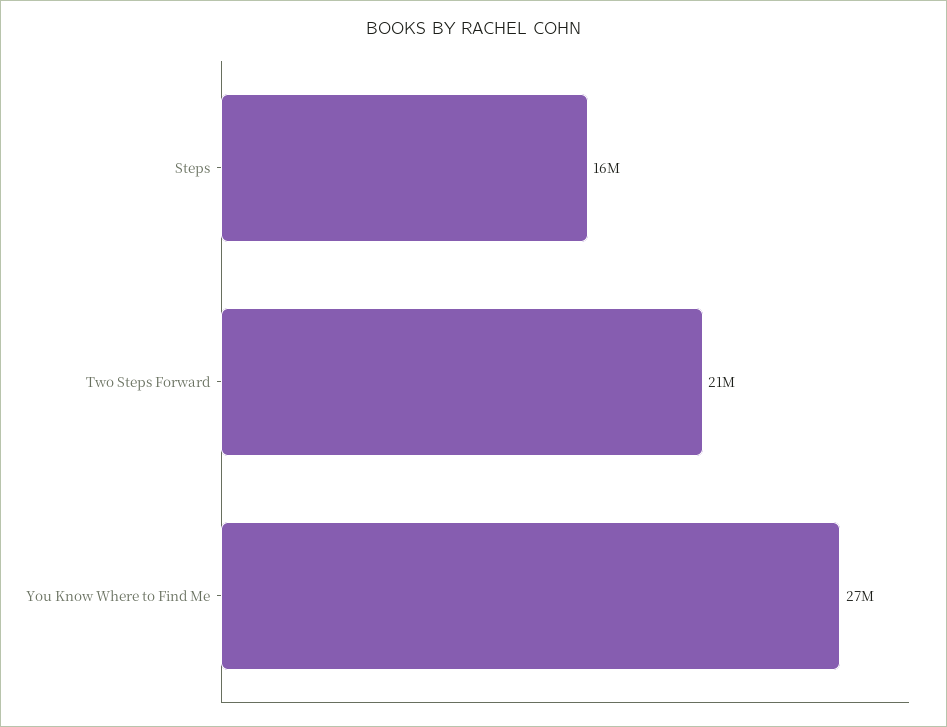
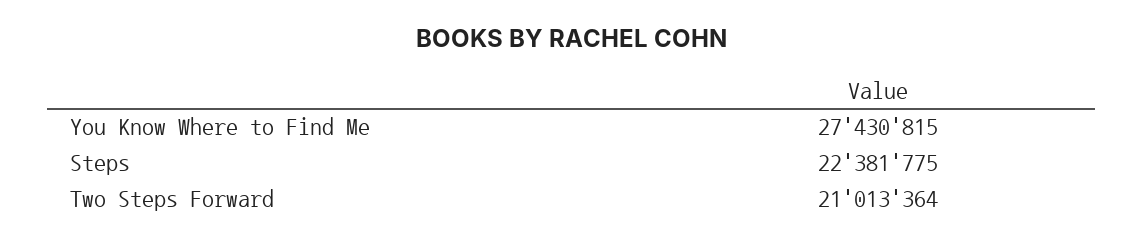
Steps: 16000000 -> 22381775

